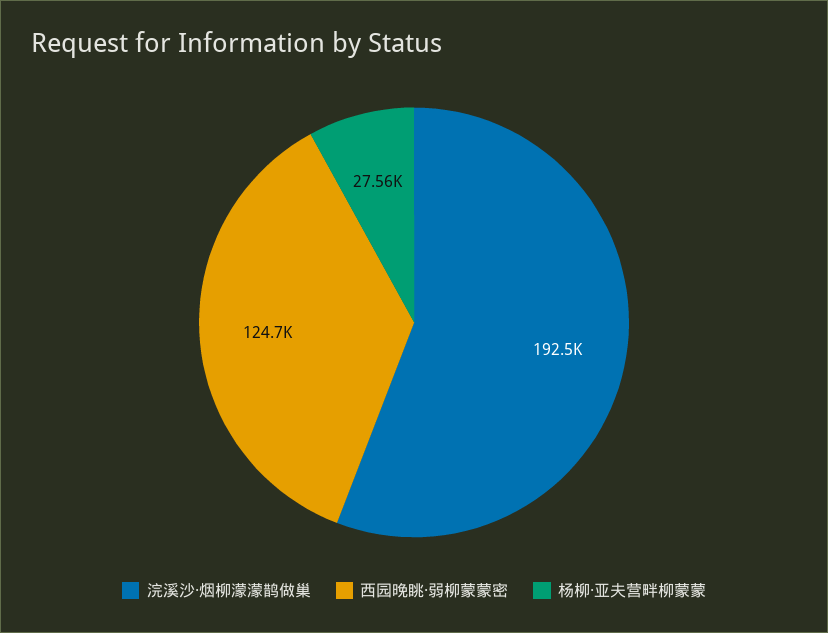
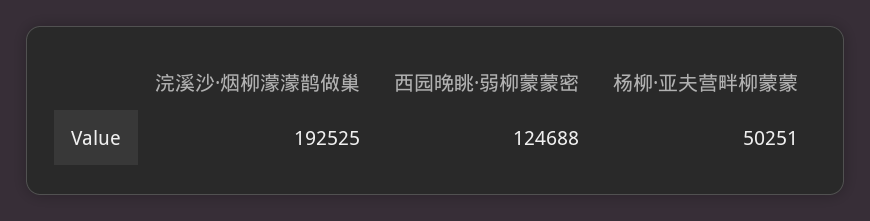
杨柳·亚夫营畔柳蒙蒙: 27560 -> 50251

